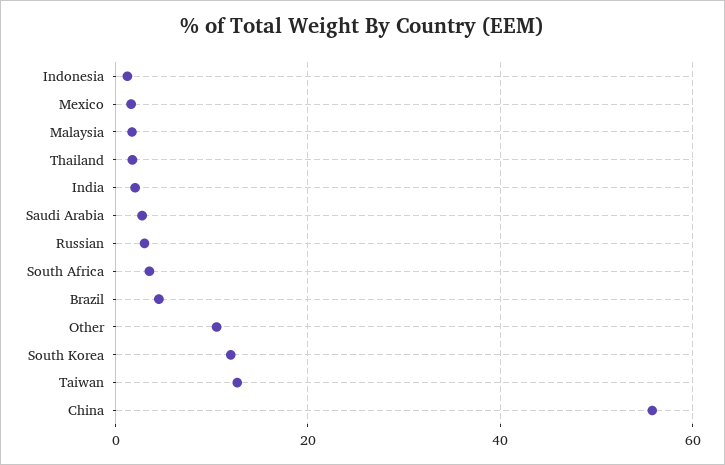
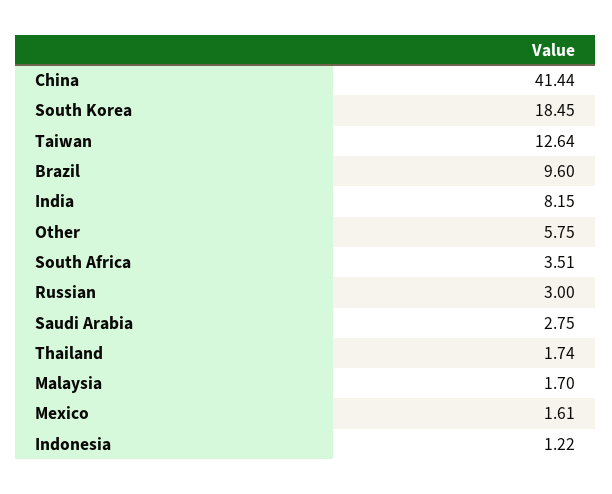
India: 2 -> 8.15
Brazil: 4 -> 9.6
Other: 10 -> 5.75
South Korea: 12 -> 18.45
China: 56 -> 41.44

